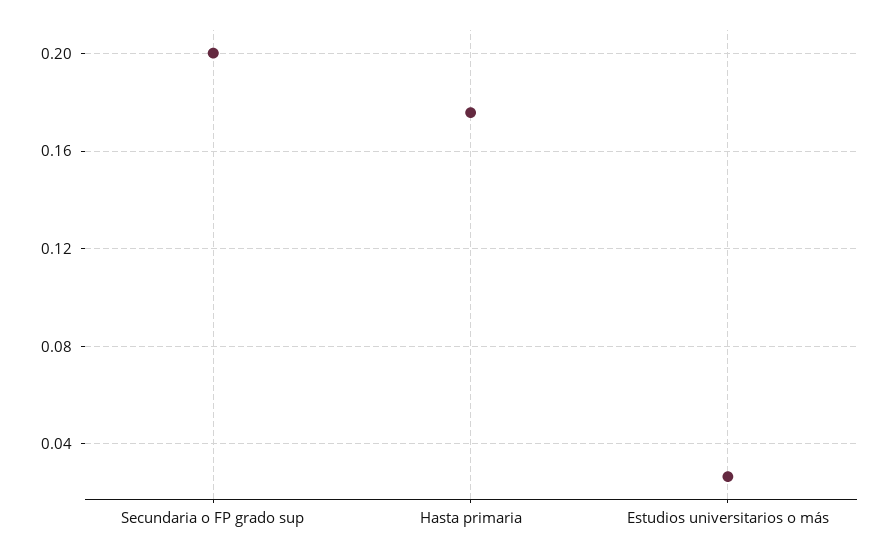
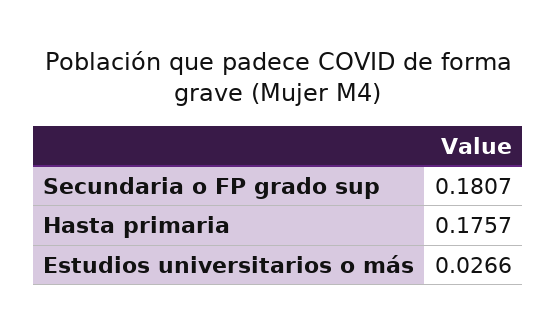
Secundaria o FP grado sup: 0.2 -> 0.1807

